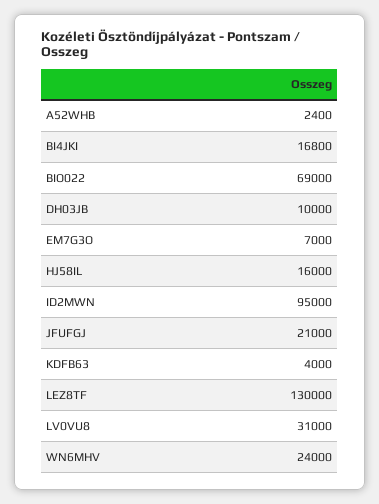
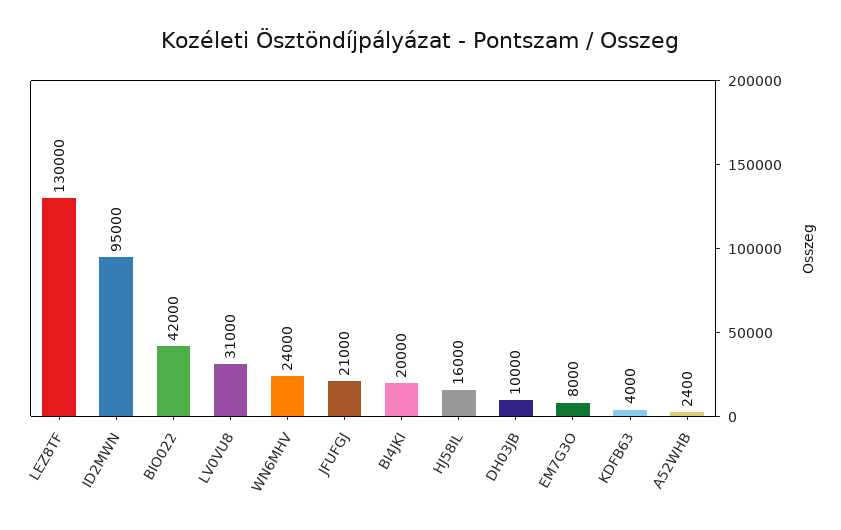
BI4JKI: 16800 -> 20000
BIO022: 69000 -> 42000
EM7G3O: 7000 -> 8000

